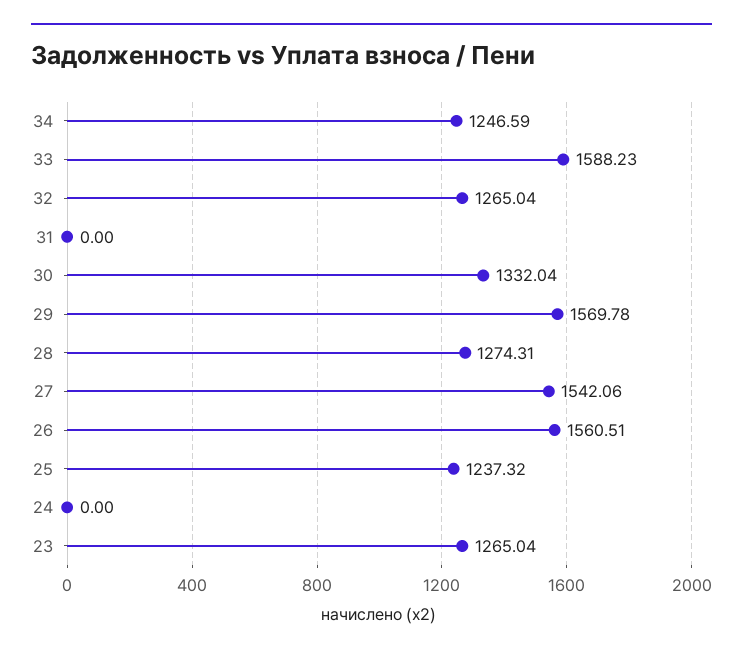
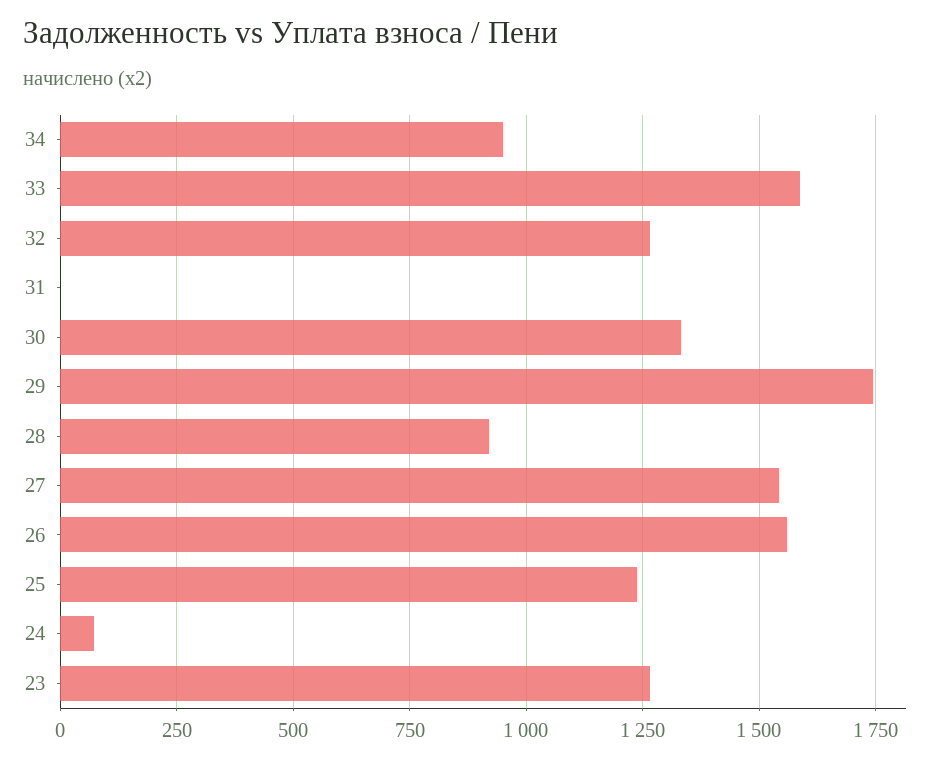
34: 1246.59 -> 950
29: 1569.78 -> 1750
28: 1274.31 -> 925
24: 0 -> 75

